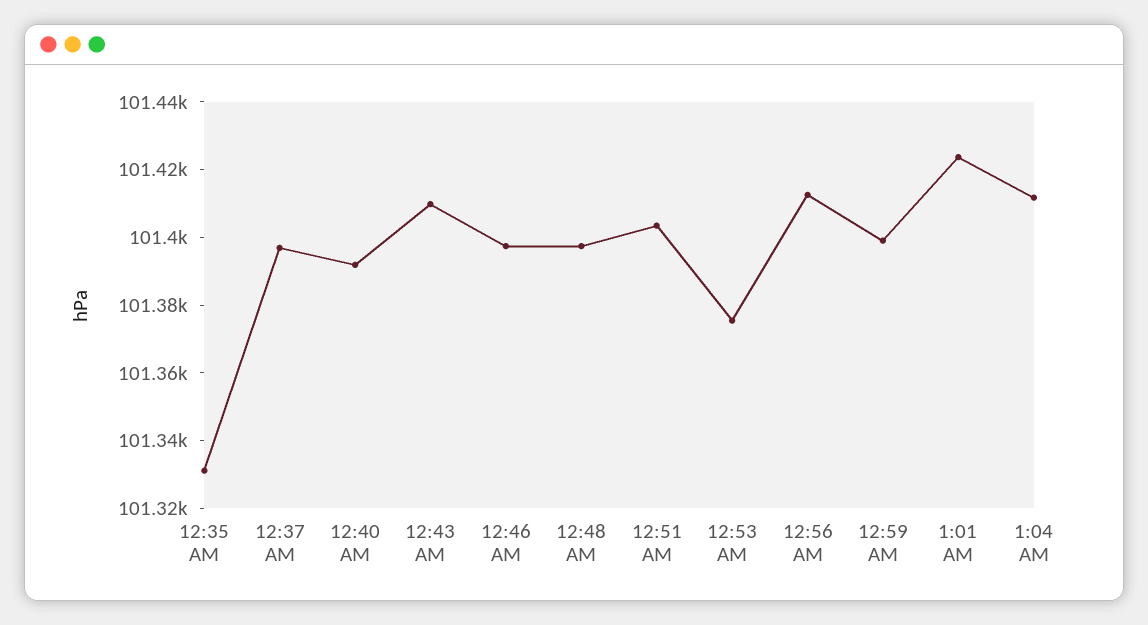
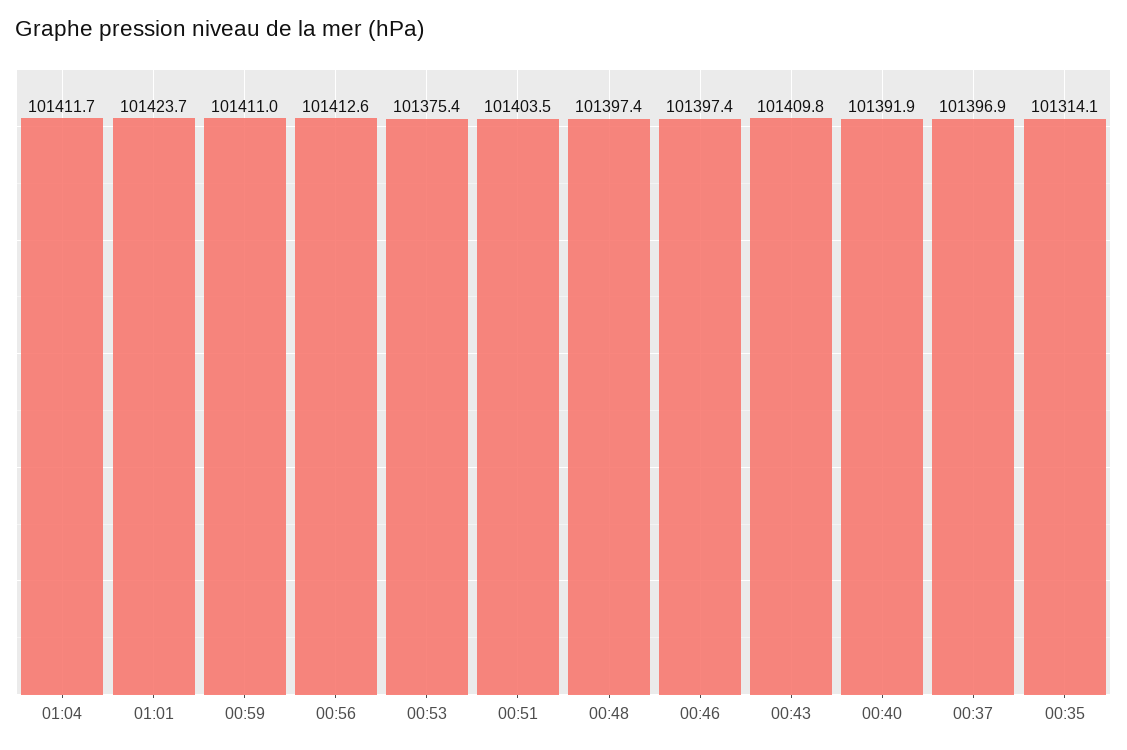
12:35 AM: 101330 -> 101314.1
12:59 AM: 101400 -> 101411

